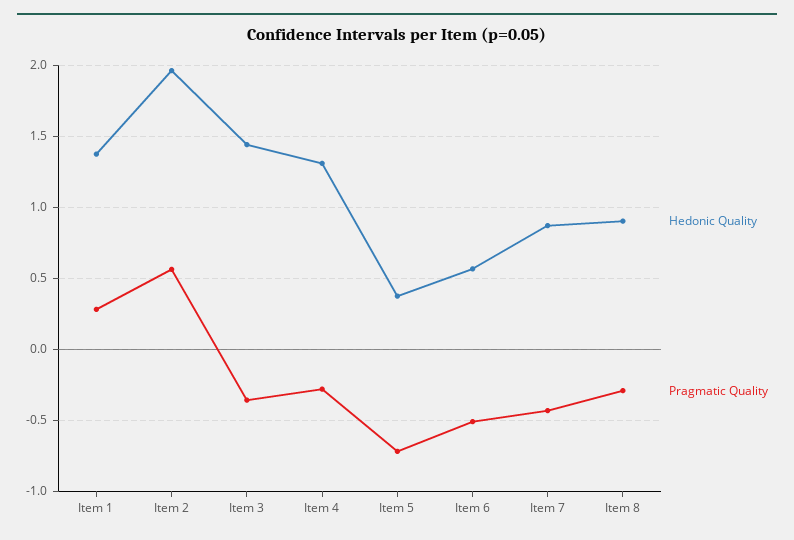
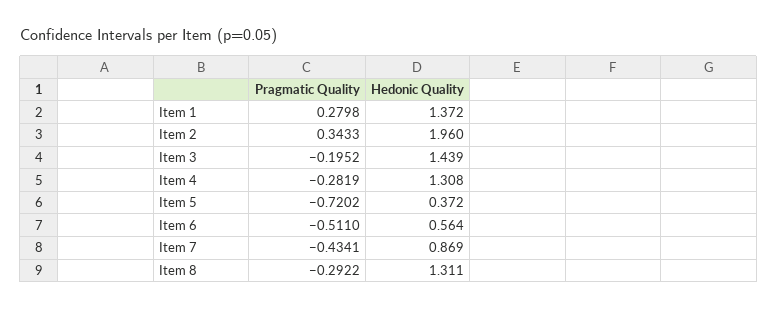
Pragmatic Quality, Item 2: 0.55 -> 0.3433
Pragmatic Quality, Item 3: -0.35 -> -0.1952
Hedonic Quality, Item 8: 0.9 -> 1.311

